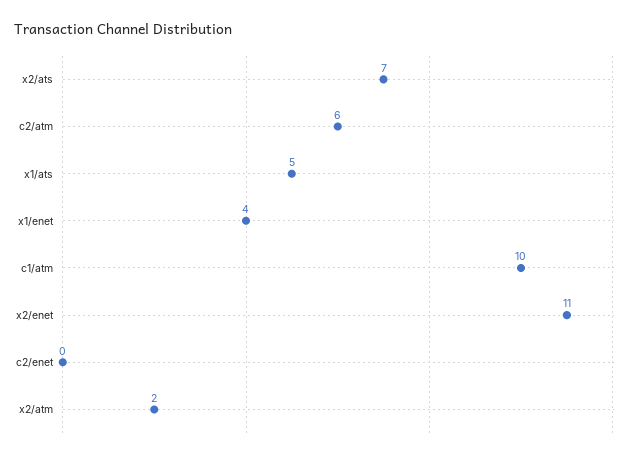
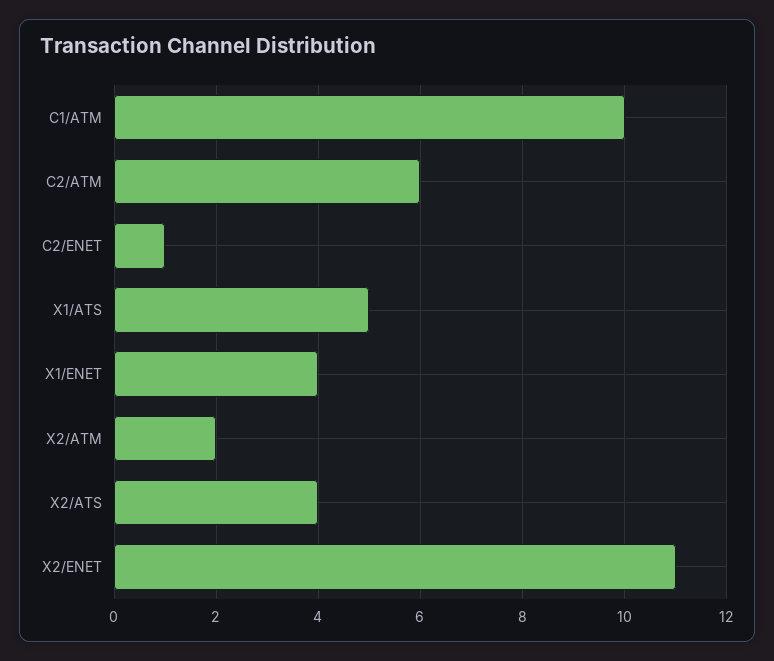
x2/ats: 7 -> 4
c2/enet: 0 -> 1

